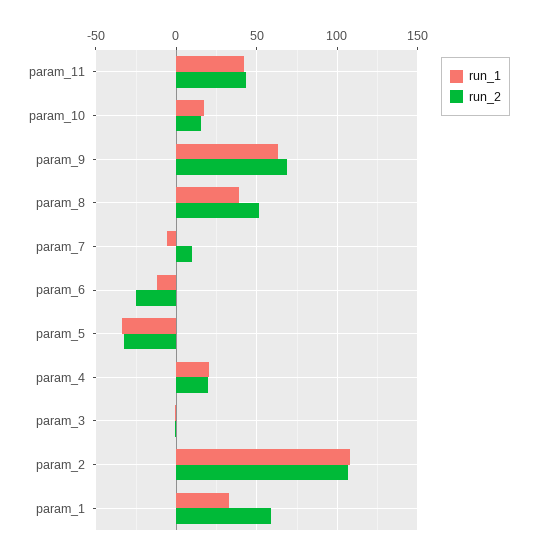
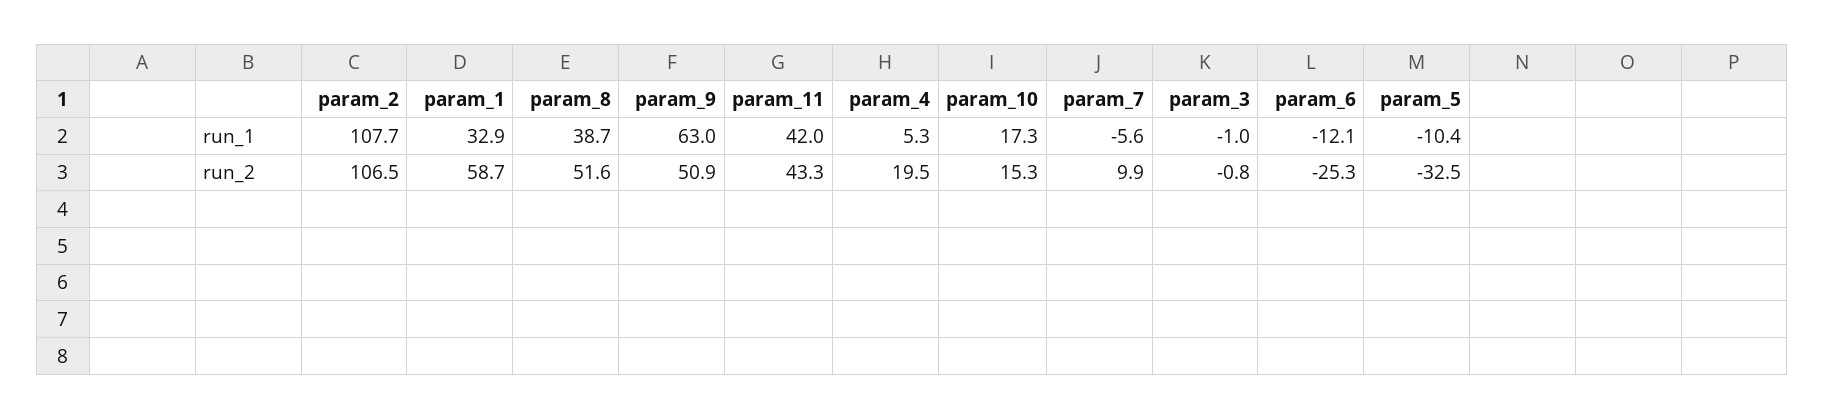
run_2, param_9: 70 -> 50.9
run_1, param_5: -35 -> -10.4
run_1, param_4: 20 -> 5.3

